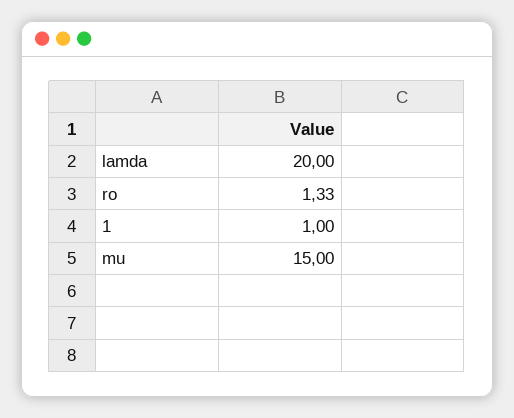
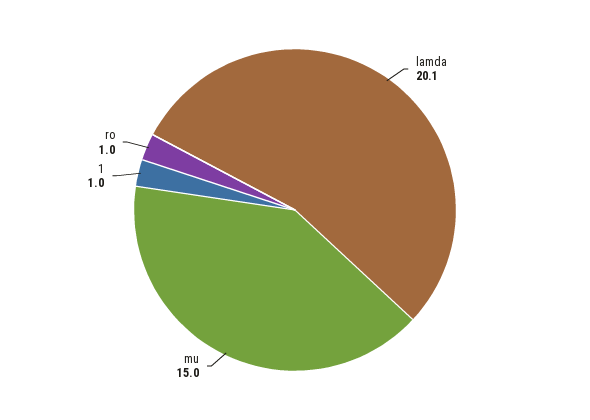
lamda: 20 -> 20.1
ro: 1.33 -> 1

